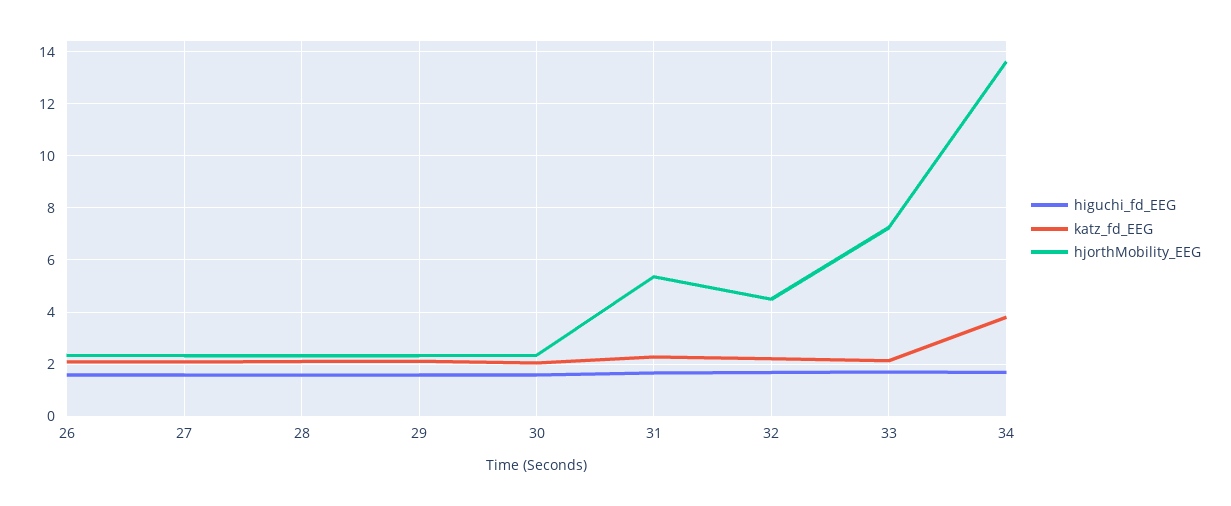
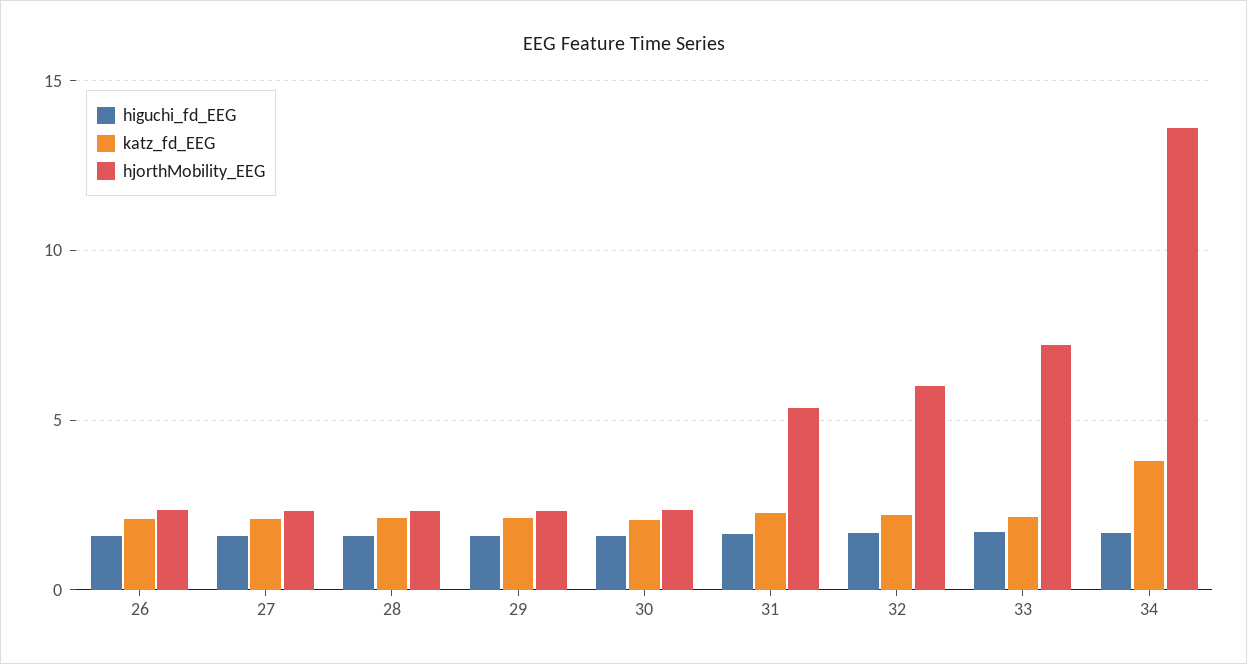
hjorthMobility_EEG, 32: 4.5 -> 6

